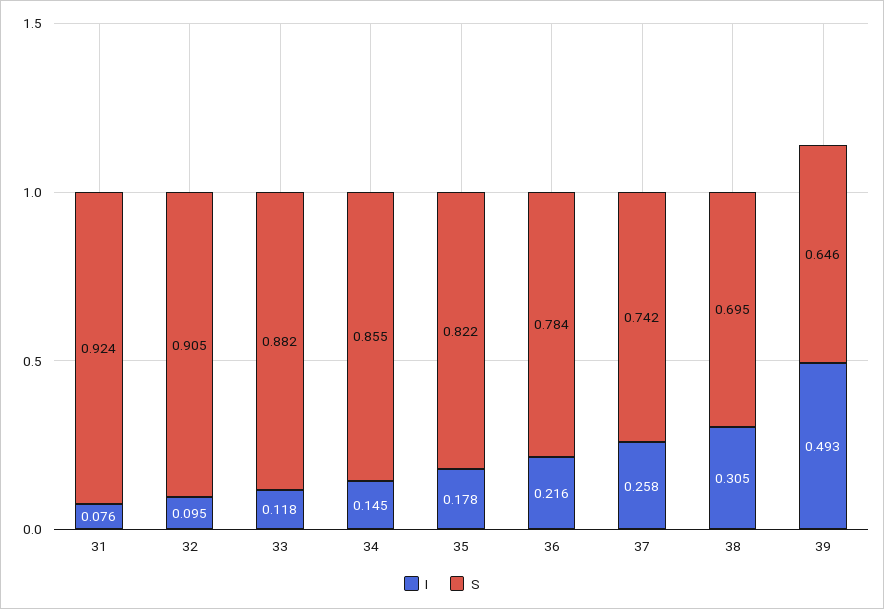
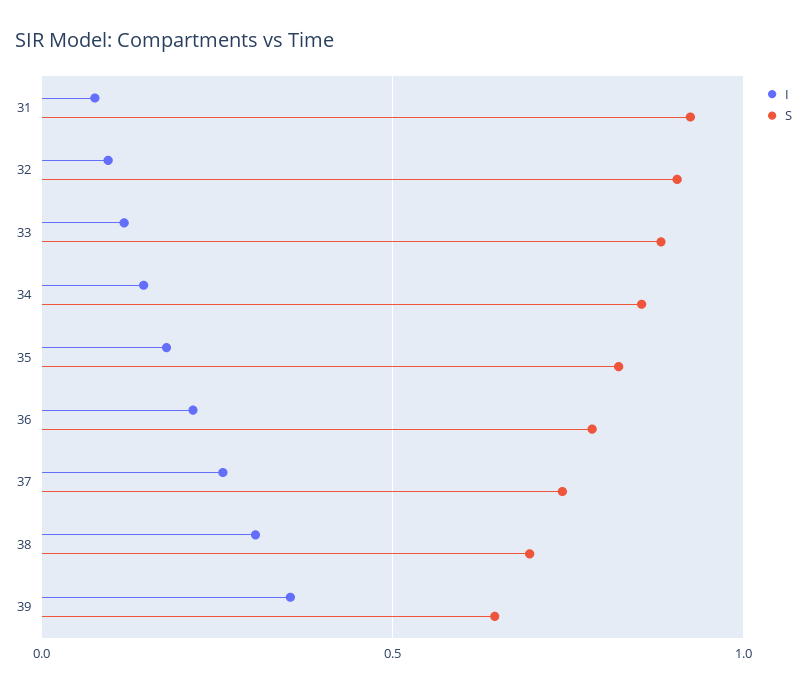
I, 39: 0.493 -> 0.35

